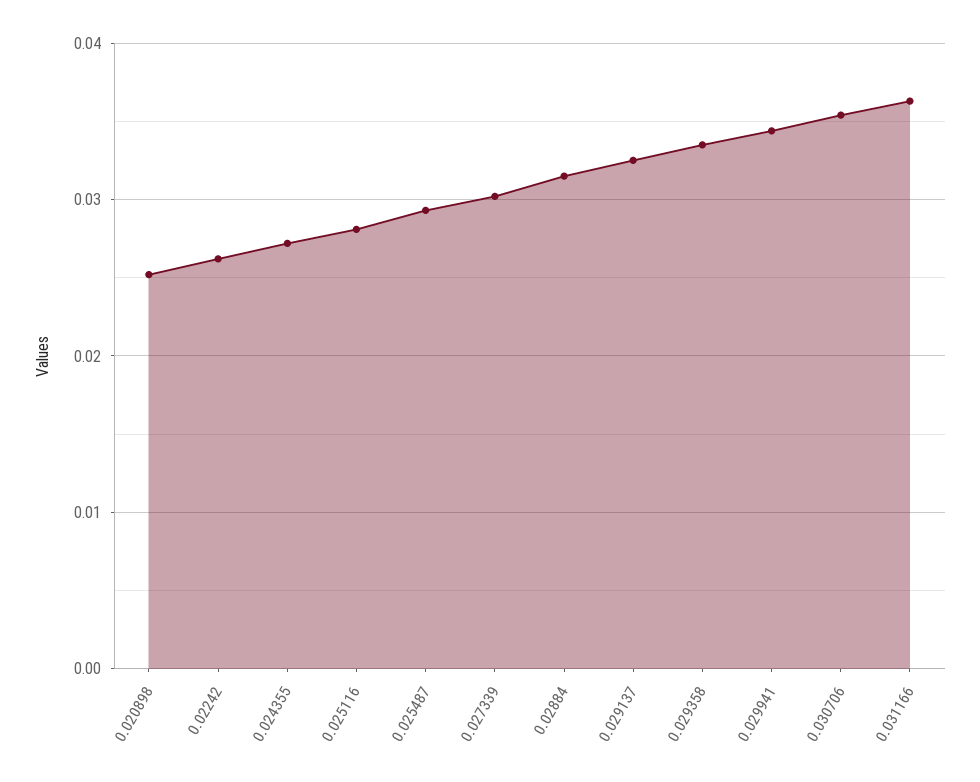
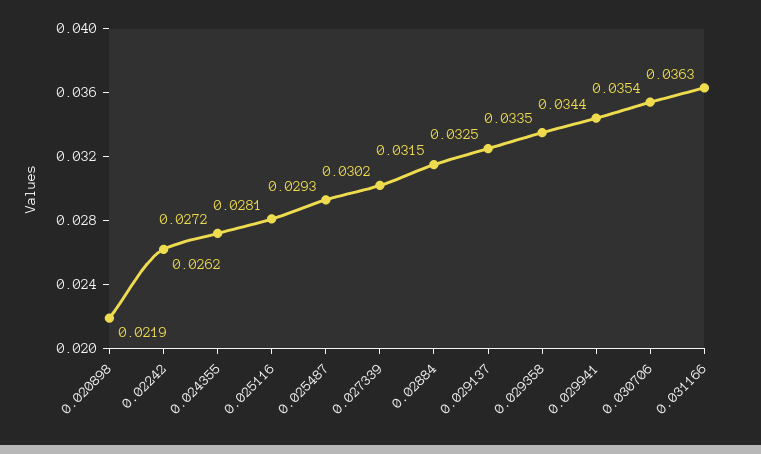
0.020898: 0.025 -> 0.0219

